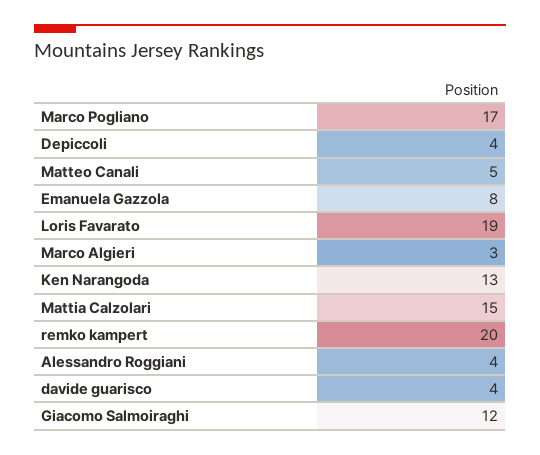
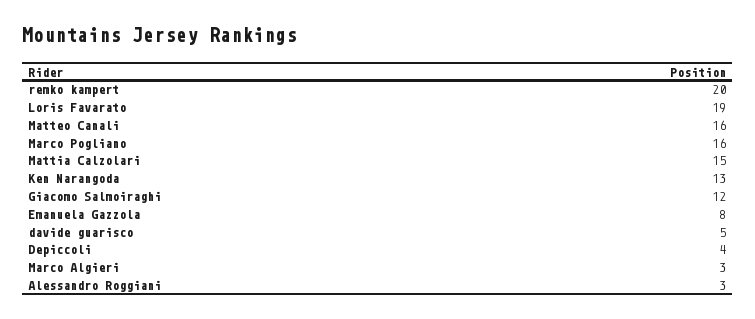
Marco Pogliano: 17 -> 16
Matteo Canali: 5 -> 16
Alessandro Roggiani: 4 -> 3
davide guarisco: 4 -> 5

